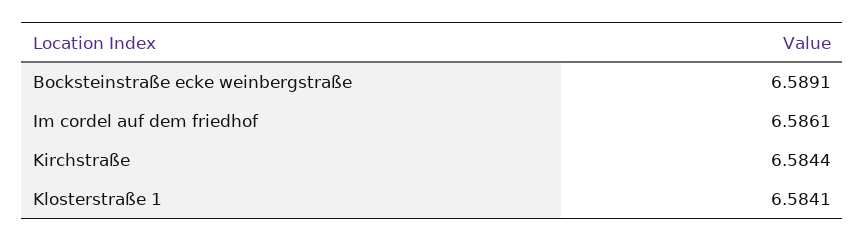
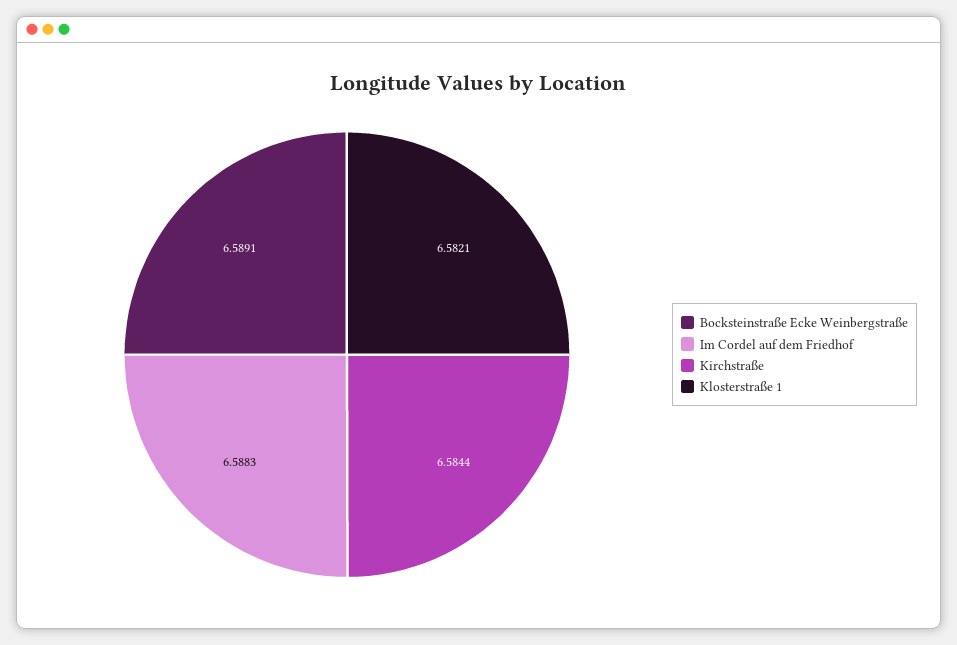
Im cordel auf dem friedhof: 6.5861 -> 6.5883
Klosterstraße 1: 6.5841 -> 6.5821

